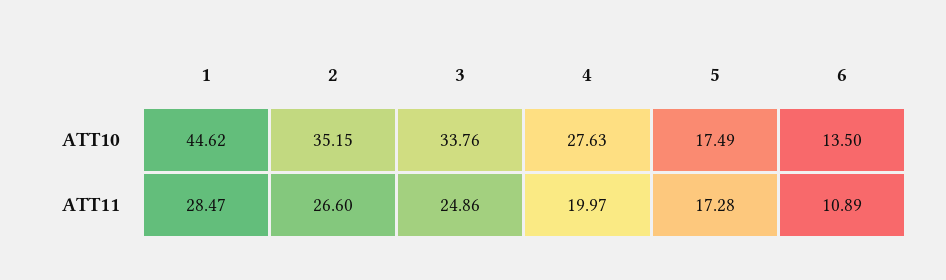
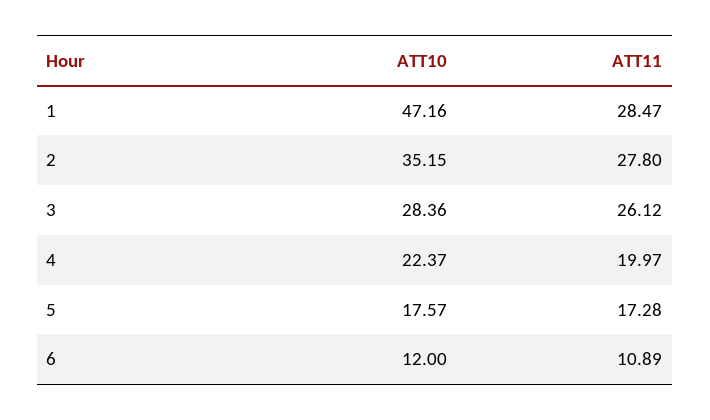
1, ATT10: 44.62 -> 47.16
3, ATT10: 33.76 -> 28.36
4, ATT10: 27.63 -> 22.37
5, ATT10: 17.49 -> 17.57
6, ATT10: 13.5 -> 12
2, ATT11: 26.6 -> 27.8
3, ATT11: 24.86 -> 26.12

